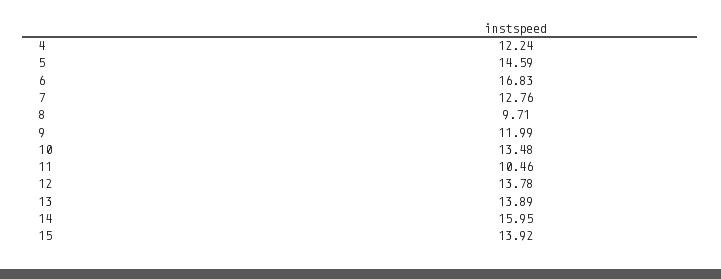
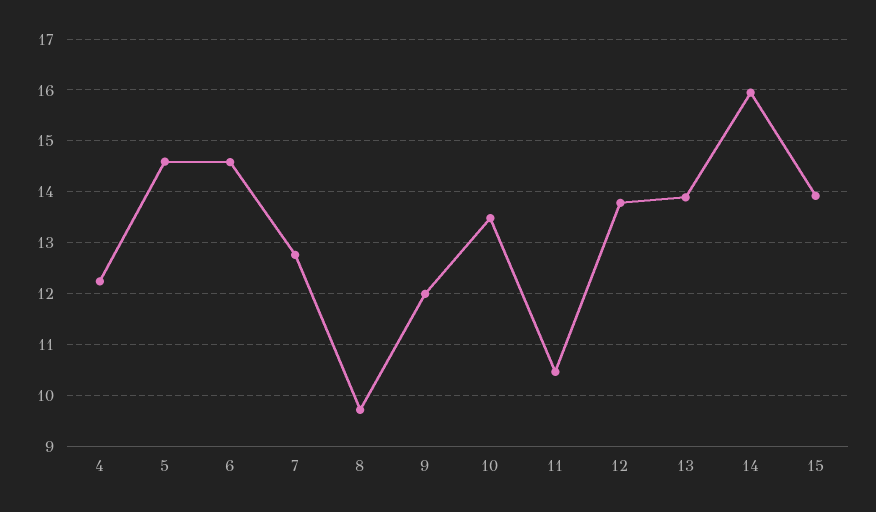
6: 16.83 -> 14.6

